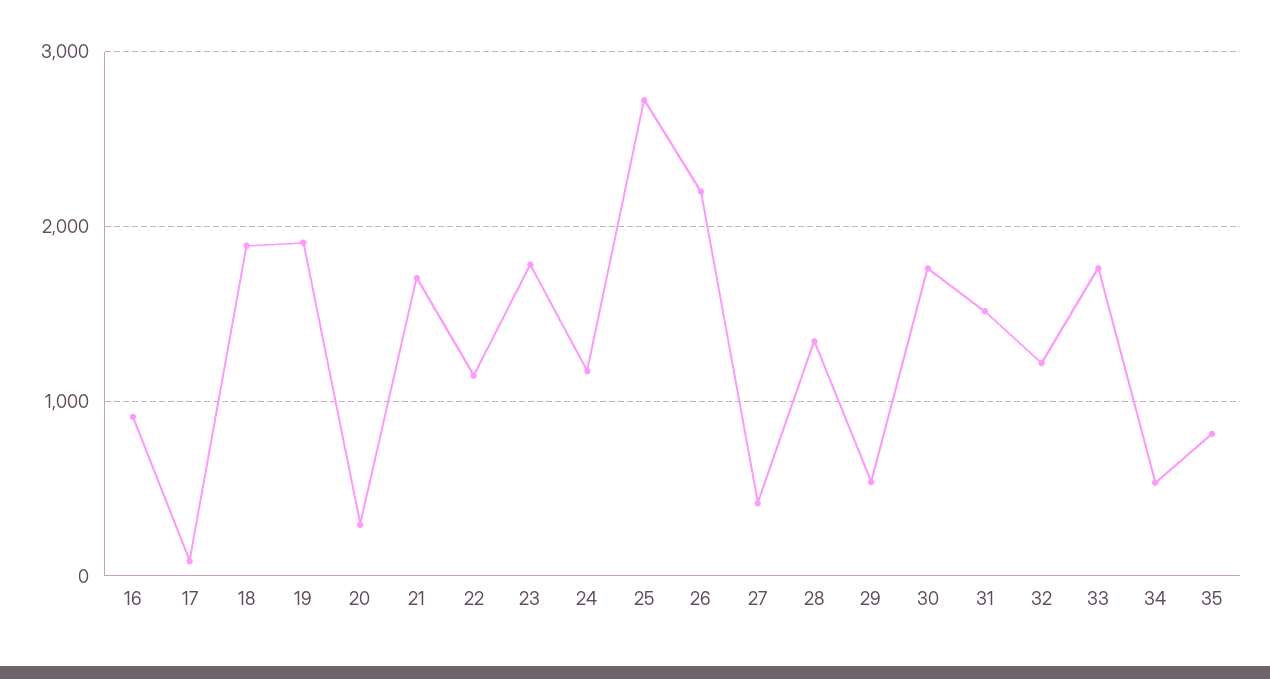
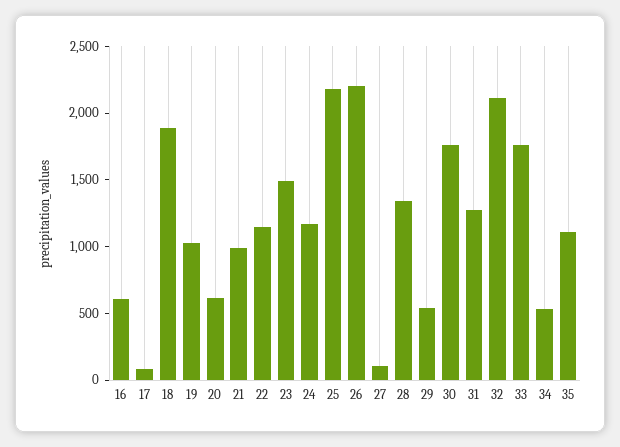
16: 900 -> 600
19: 1900 -> 1000
20: 300 -> 600
21: 1700 -> 1000
23: 1800 -> 1500
25: 2700 -> 2200
27: 400 -> 100
31: 1500 -> 1300
32: 1200 -> 2100
35: 800 -> 1100

